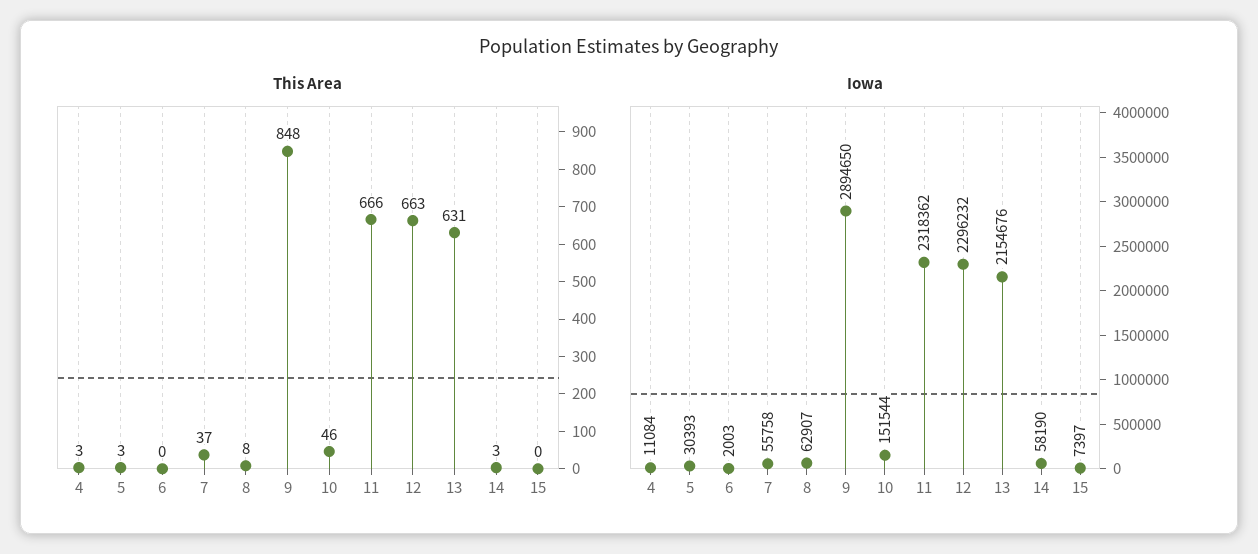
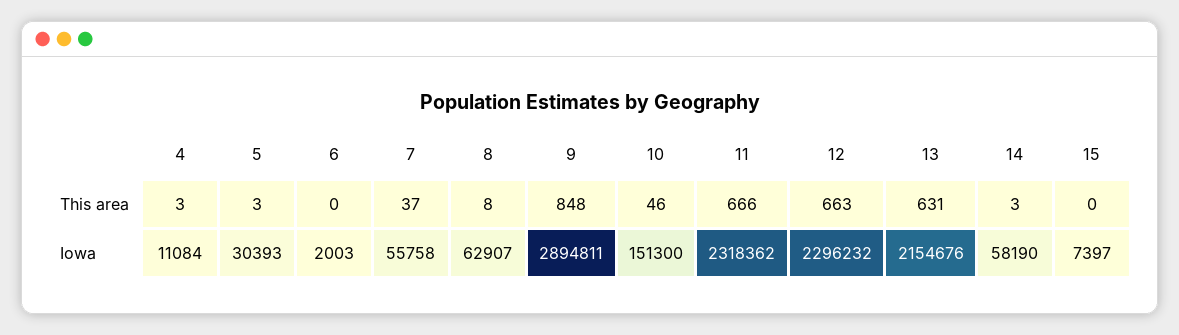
Iowa, 9: 2894650 -> 2894811
Iowa, 10: 151544 -> 151300

